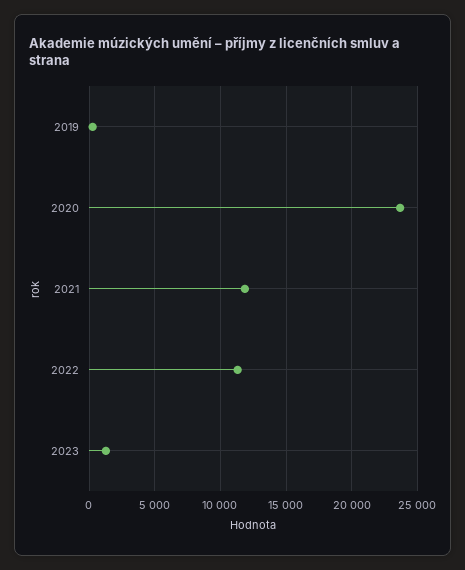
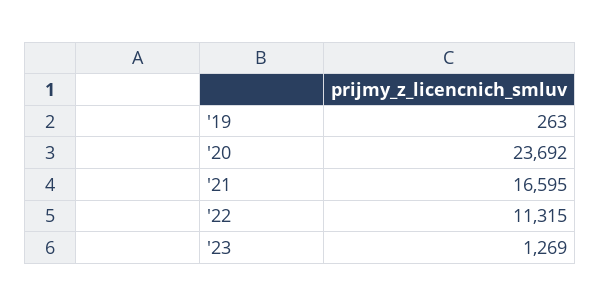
2021: 12000 -> 16595

